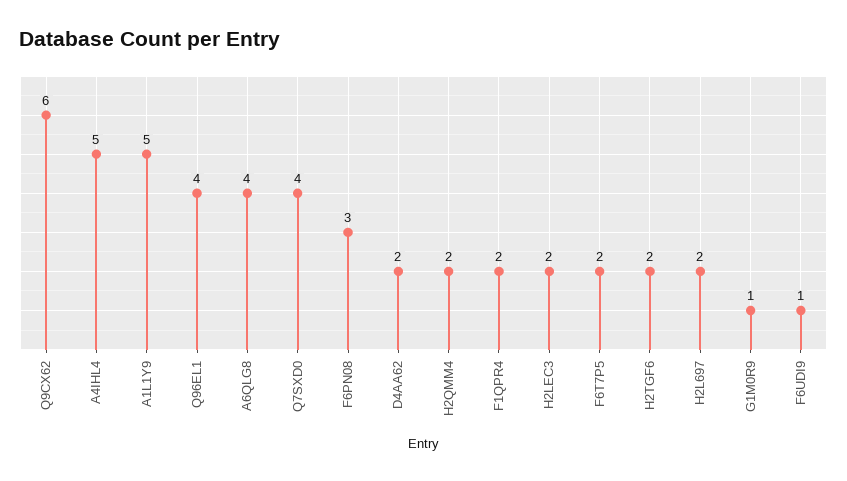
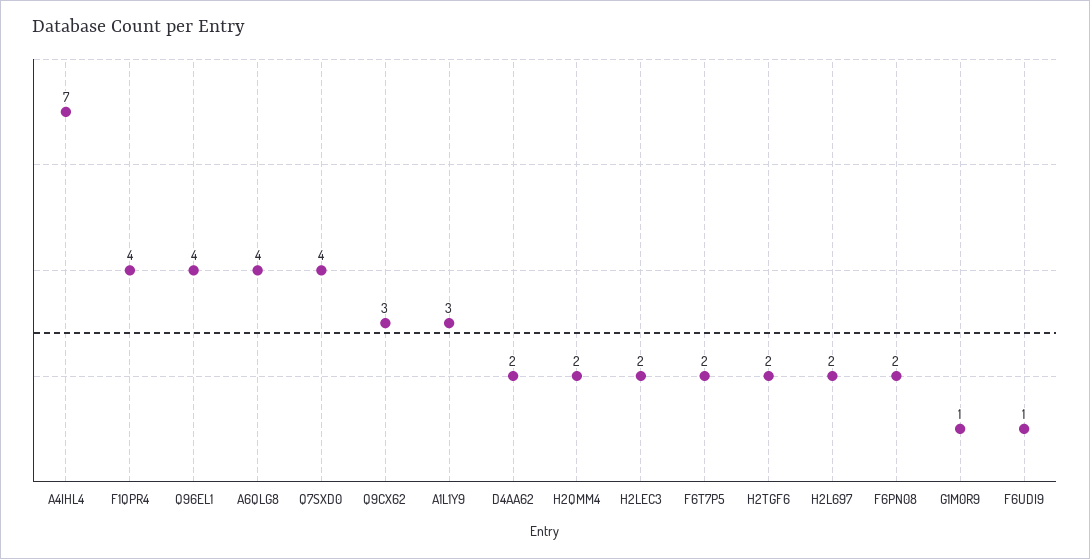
Q9CX62: 6 -> 3
A4IHL4: 5 -> 7
A1L1Y9: 5 -> 3
F6PN08: 3 -> 2
F1QPR4: 2 -> 4

